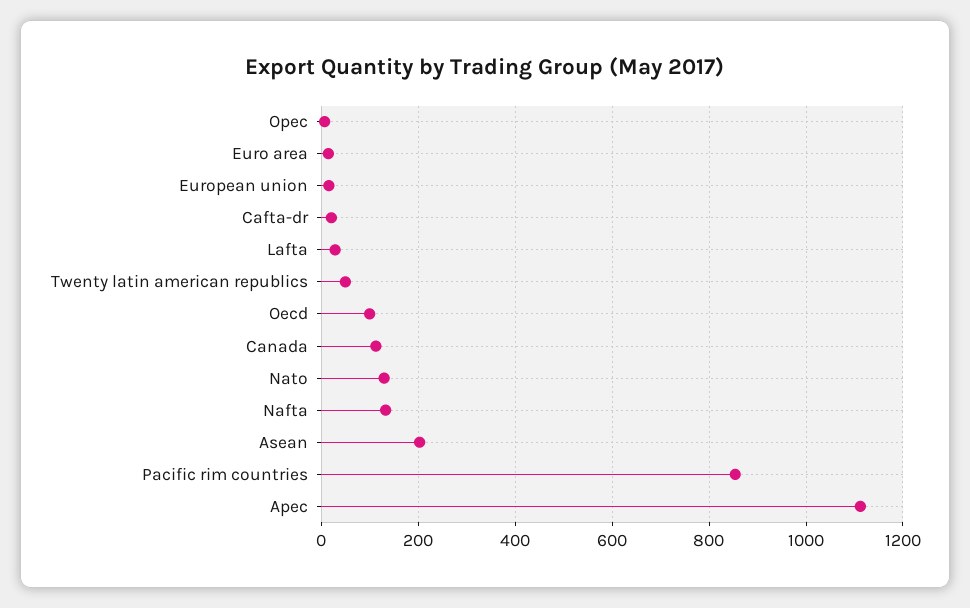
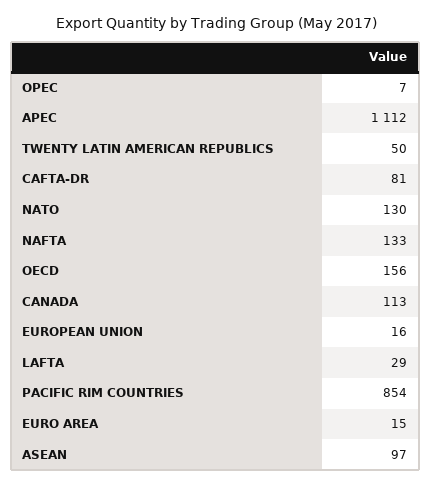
Cafta-dr: 20 -> 81
Oecd: 100 -> 156
Asean: 200 -> 97

